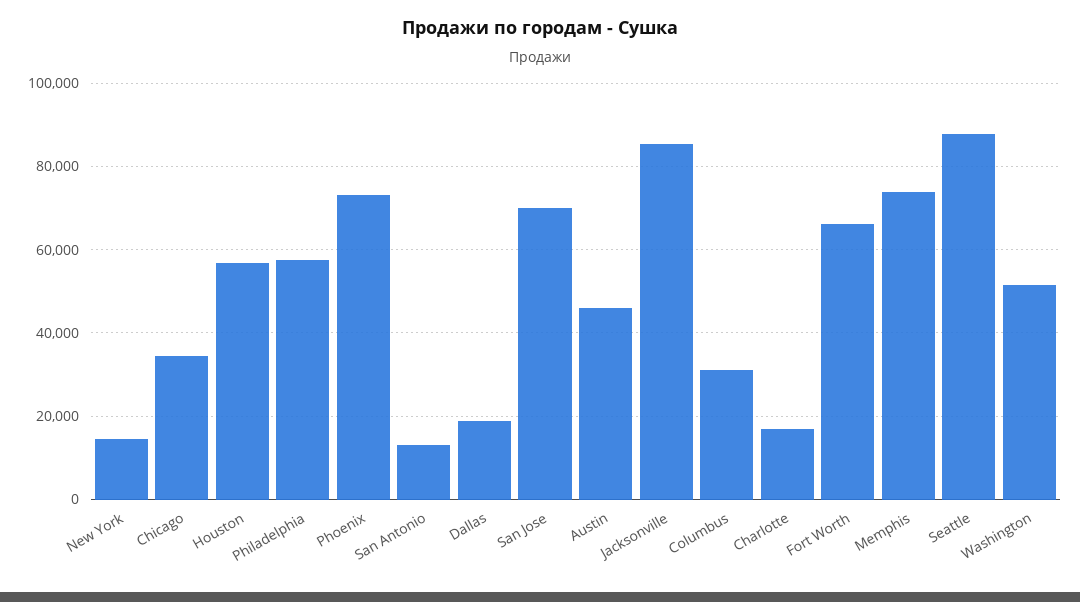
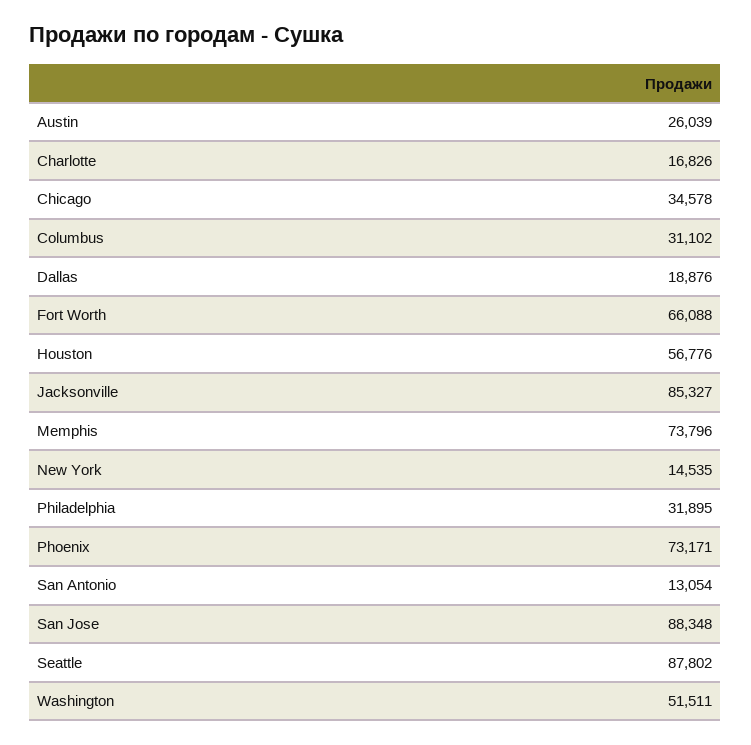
Philadelphia: 58000 -> 31895
San Jose: 70000 -> 88348
Austin: 46000 -> 26039

